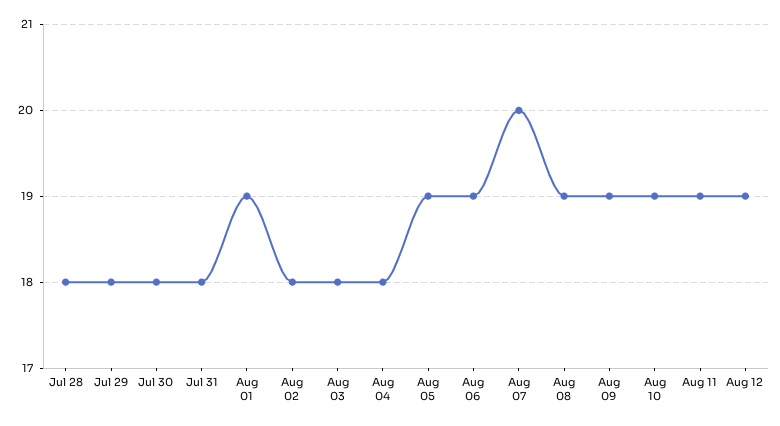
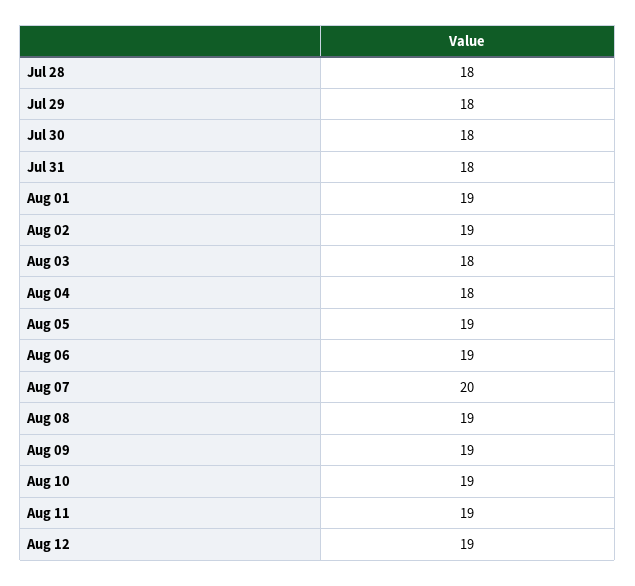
Aug 02: 18 -> 19

